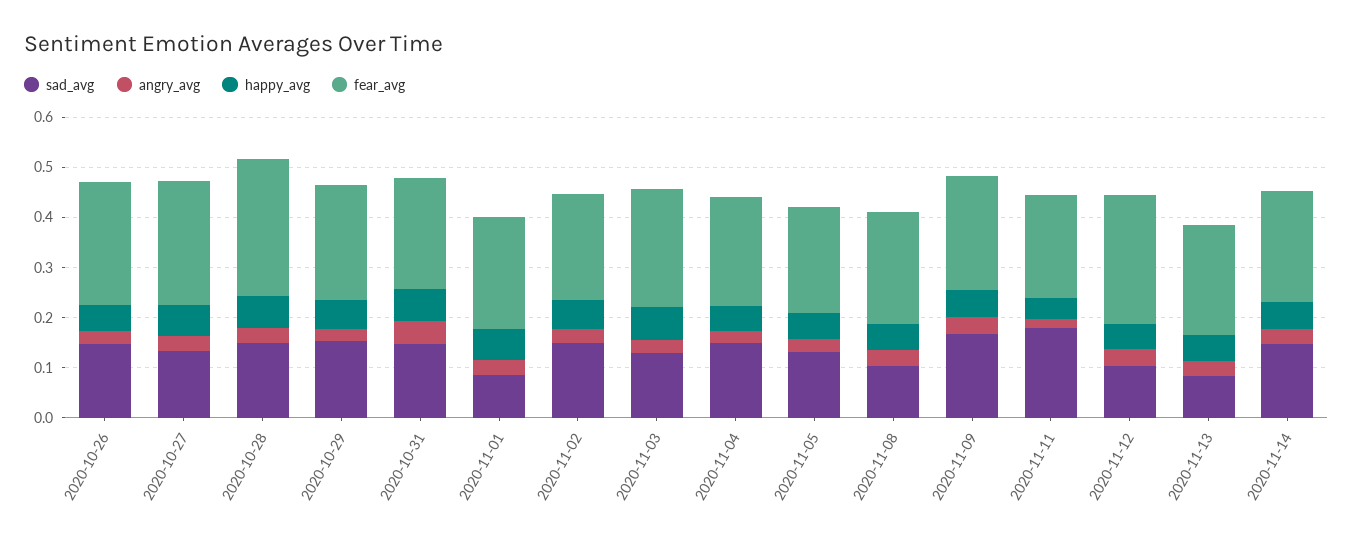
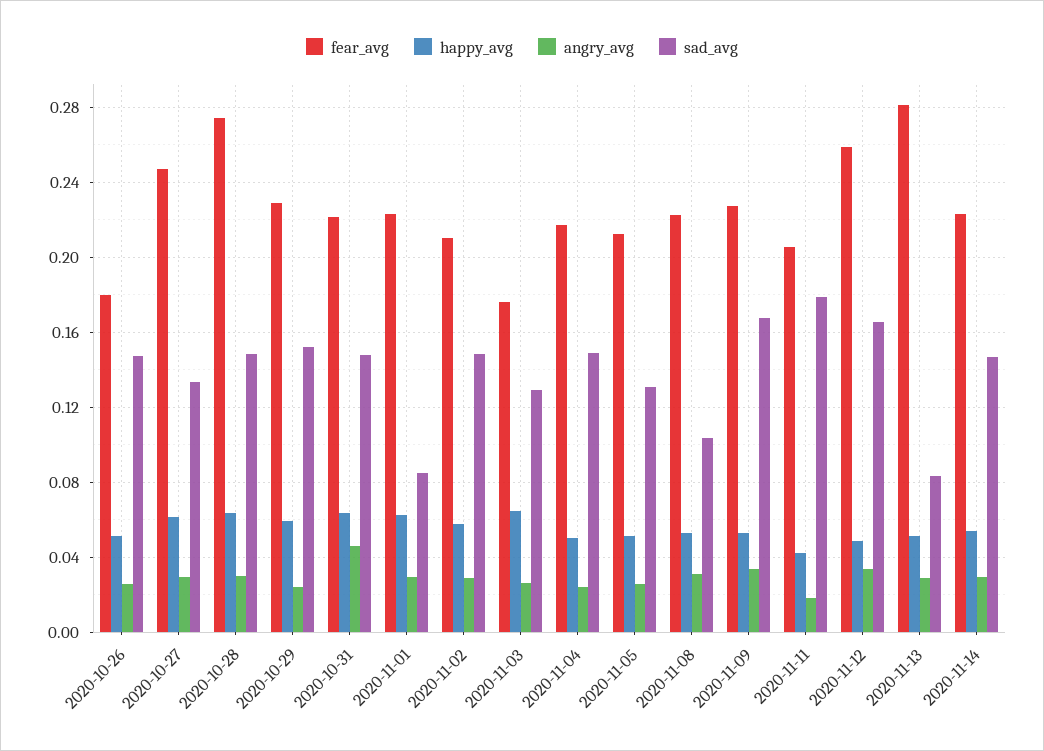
fear_avg, 2020-10-26: 0.24 -> 0.18
fear_avg, 2020-11-03: 0.24 -> 0.175
sad_avg, 2020-11-12: 0.1 -> 0.165
fear_avg, 2020-11-13: 0.22 -> 0.28

